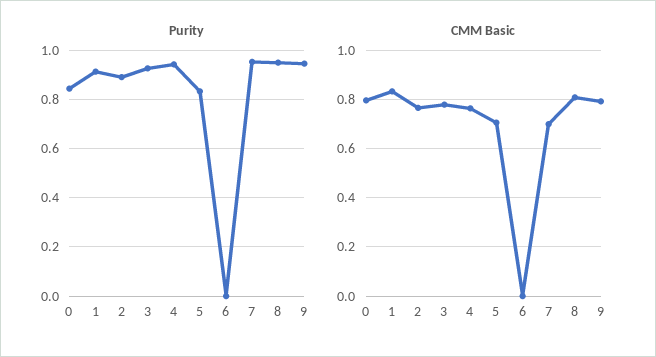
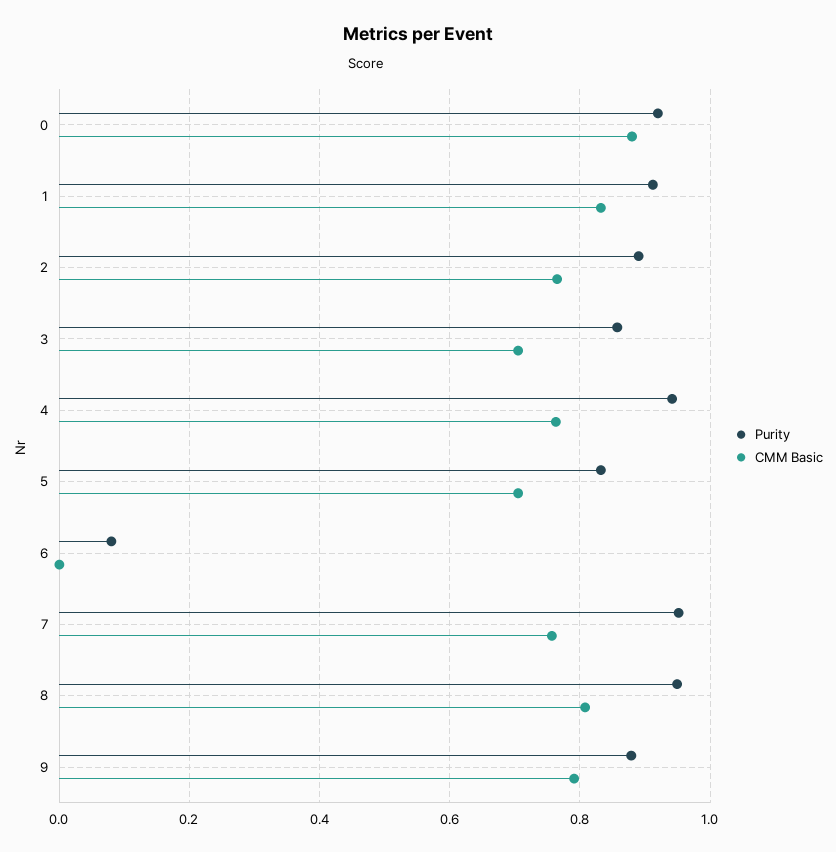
Purity, 0: 0.85 -> 0.92
Purity, 3: 0.925 -> 0.86
Purity, 6: 0 -> 0.08
Purity, 9: 0.95 -> 0.88
CMM Basic, 0: 0.8 -> 0.88
CMM Basic, 3: 0.775 -> 0.7
CMM Basic, 7: 0.7 -> 0.76

